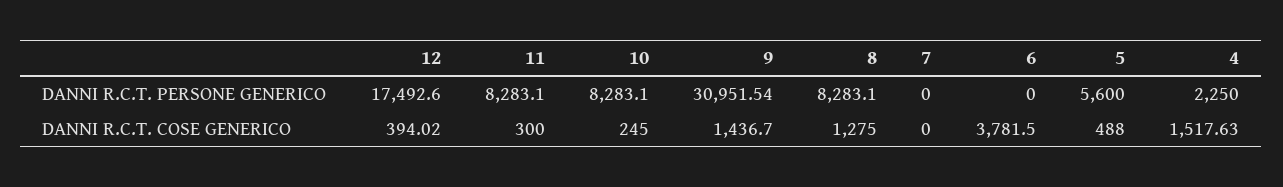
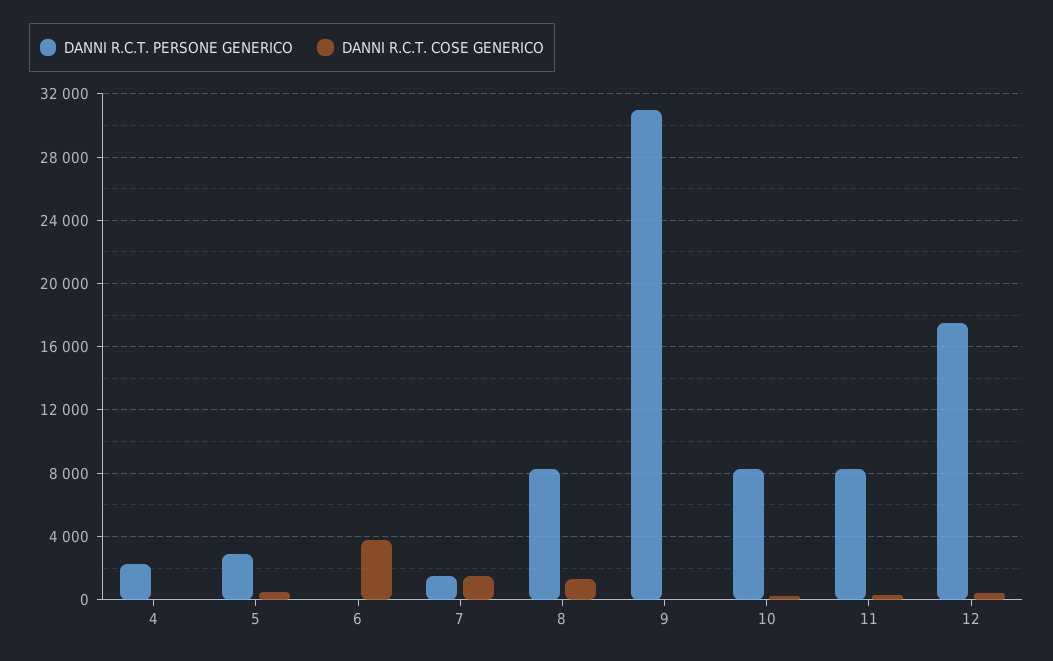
DANNI R.C.T. PERSONE GENERICO, 7: 0 -> 1500
DANNI R.C.T. PERSONE GENERICO, 5: 5600 -> 3000
DANNI R.C.T. COSE GENERICO, 9: 1436.7 -> 0
DANNI R.C.T. COSE GENERICO, 7: 0 -> 1500
DANNI R.C.T. COSE GENERICO, 4: 1517.63 -> 0

